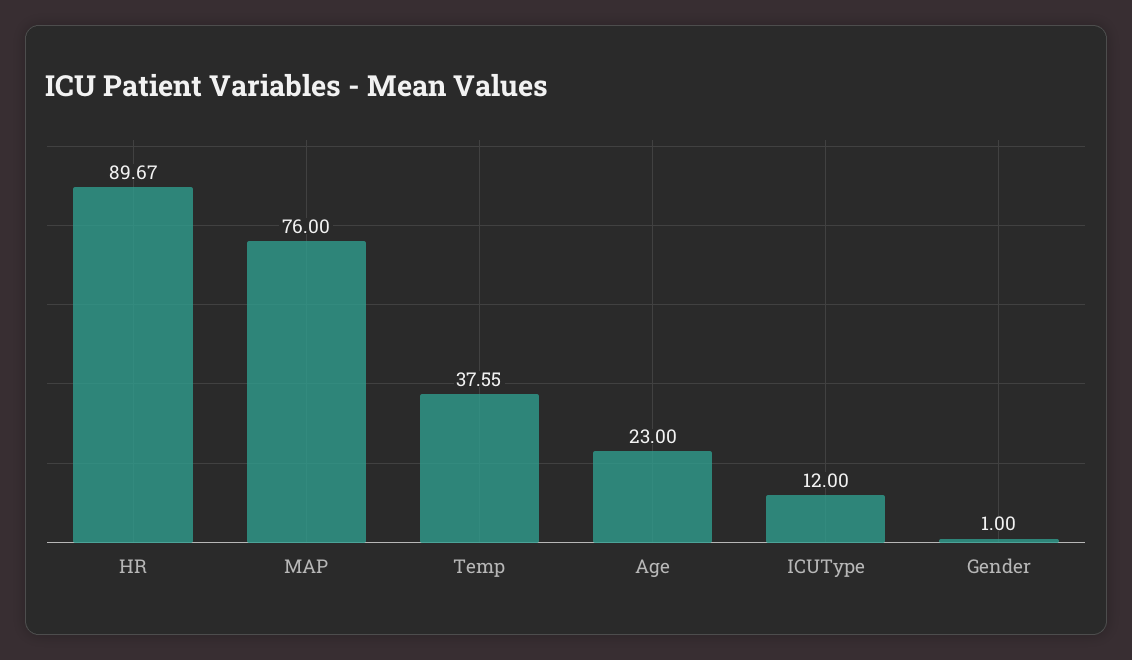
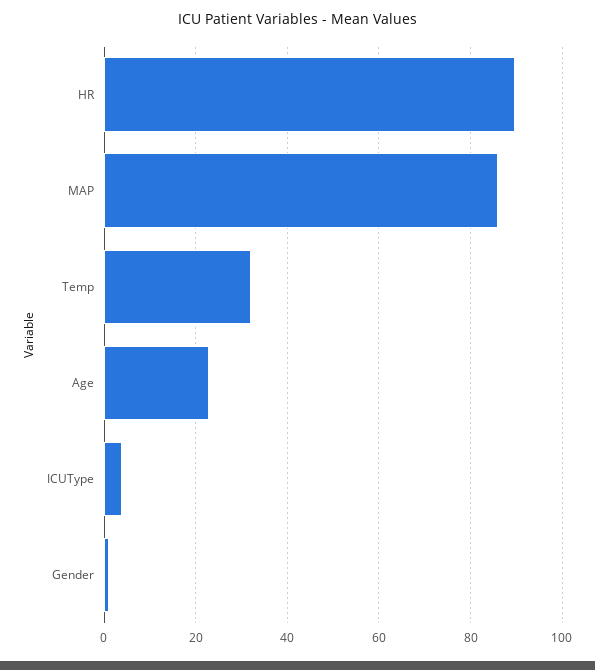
MAP: 76 -> 86
Temp: 37.55 -> 32
ICUType: 12 -> 4

